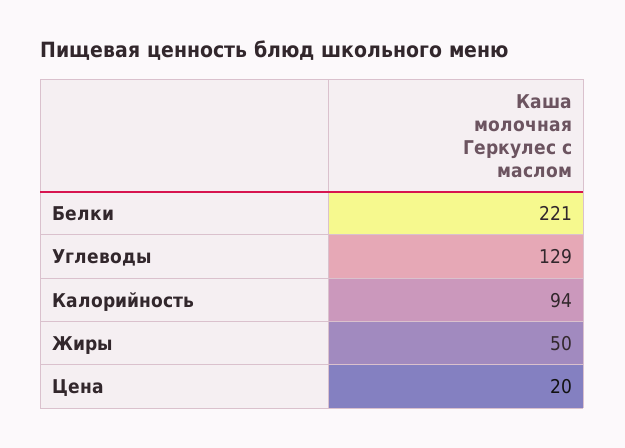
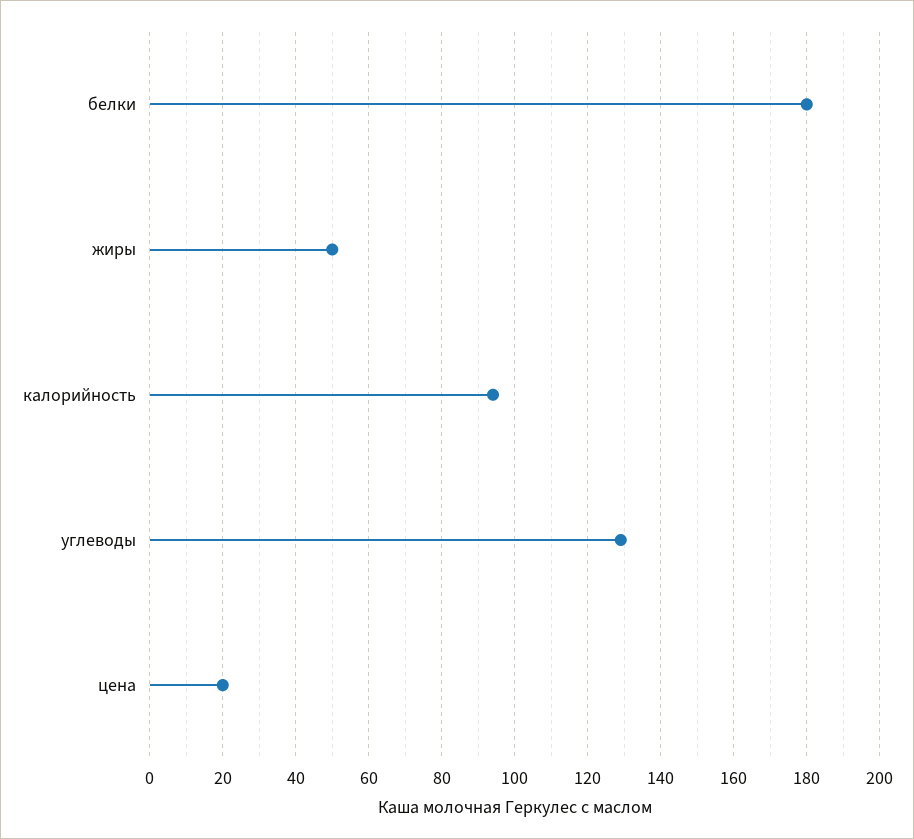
Белки: 221 -> 180

